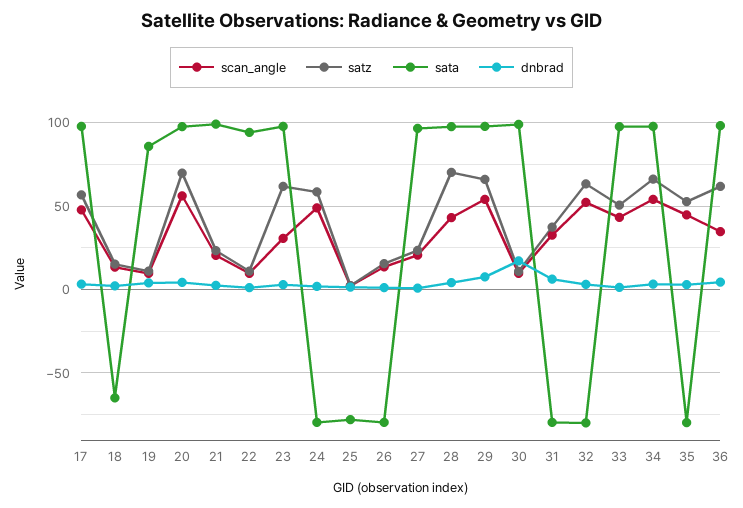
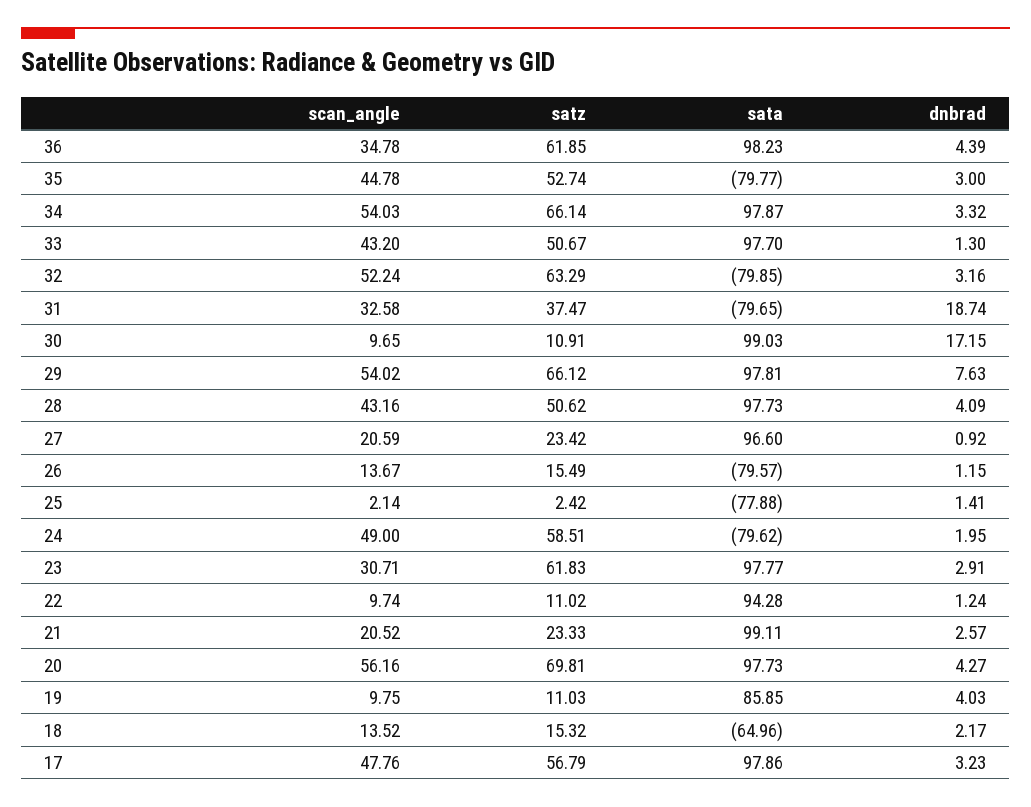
satz, 28: 70 -> 50.62
dnbrad, 31: 5 -> 18.74

